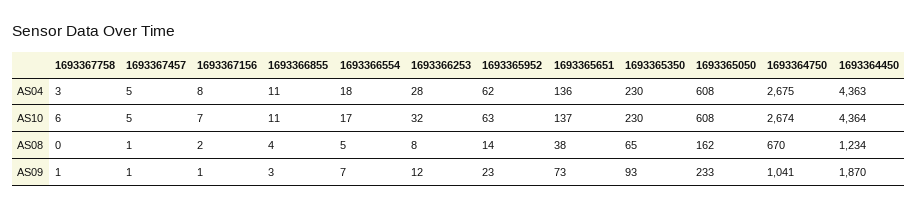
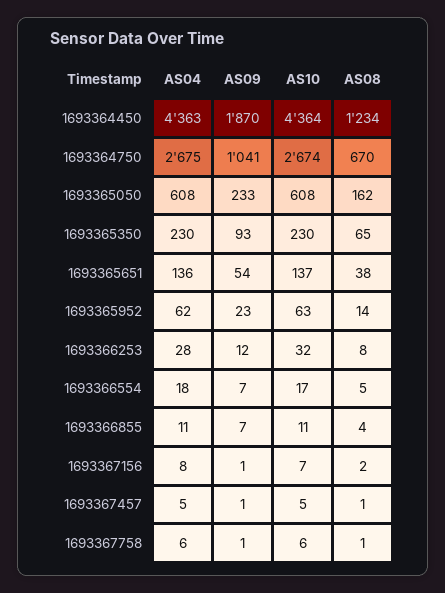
1693367758, AS04: 3 -> 6
1693367758, AS08: 0 -> 1
1693366855, AS09: 3 -> 7
1693365651, AS09: 73 -> 54

